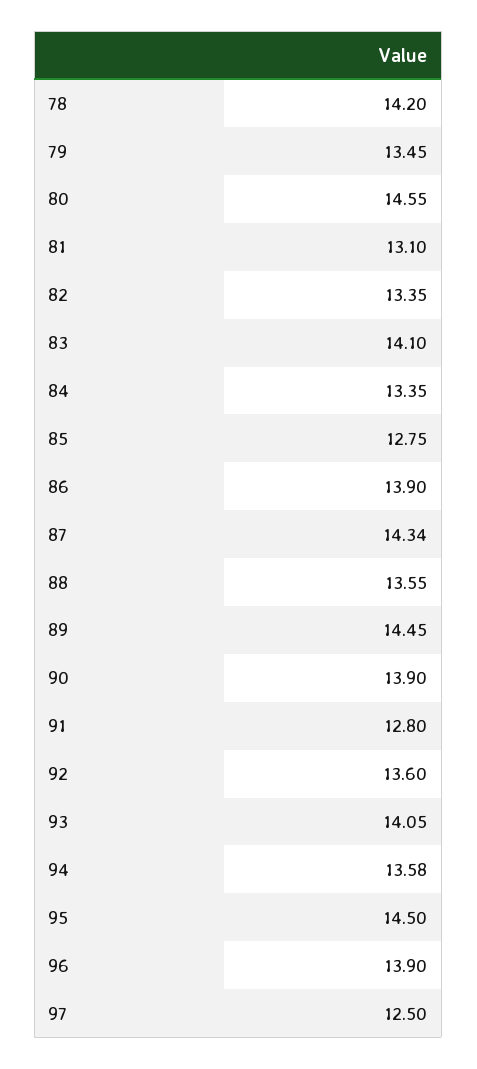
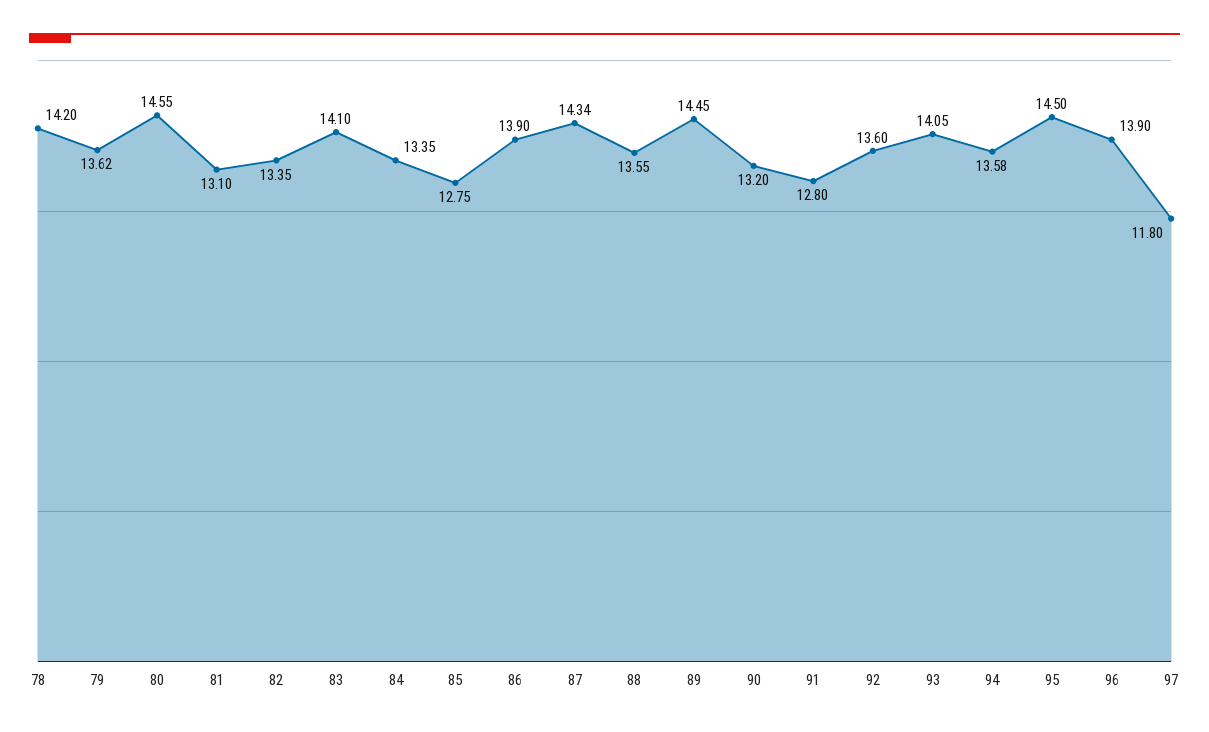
79: 13.45 -> 13.62
90: 13.9 -> 13.2
97: 12.5 -> 11.8

